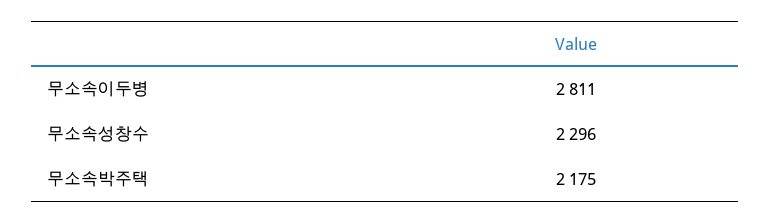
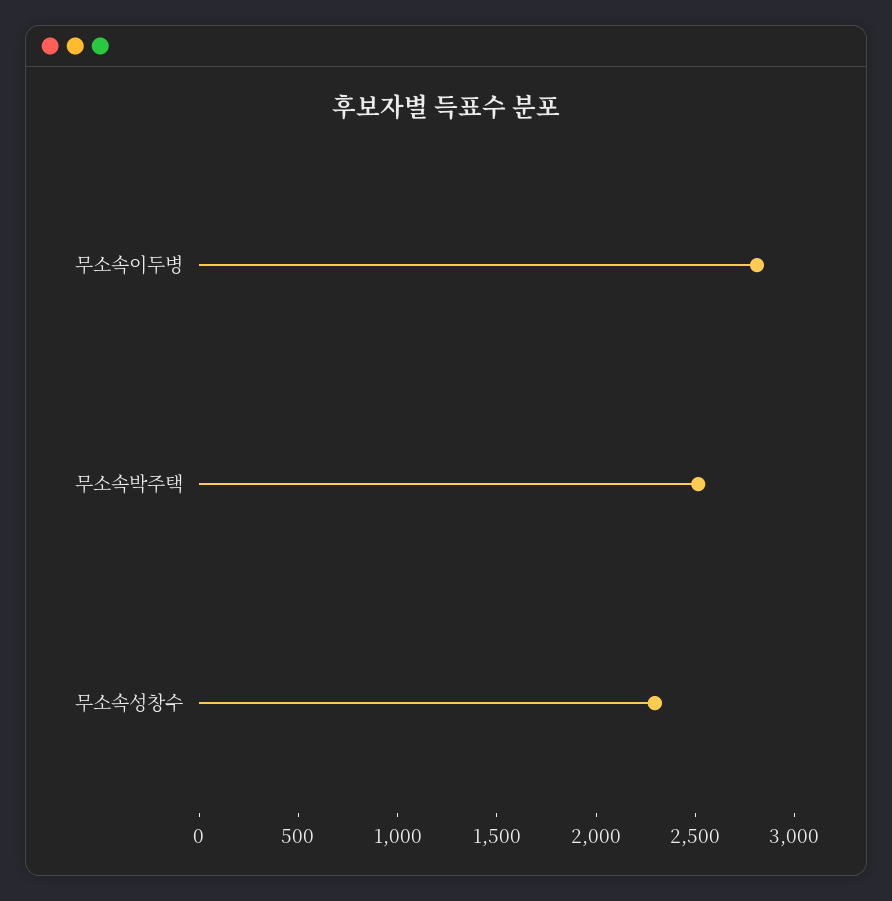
무소속박주택: 2175 -> 2500

